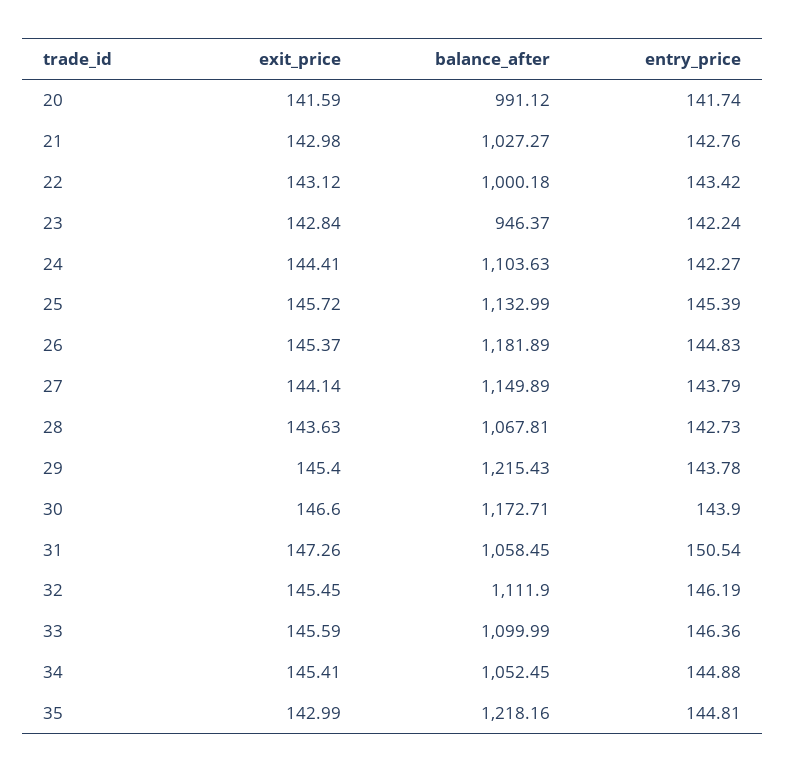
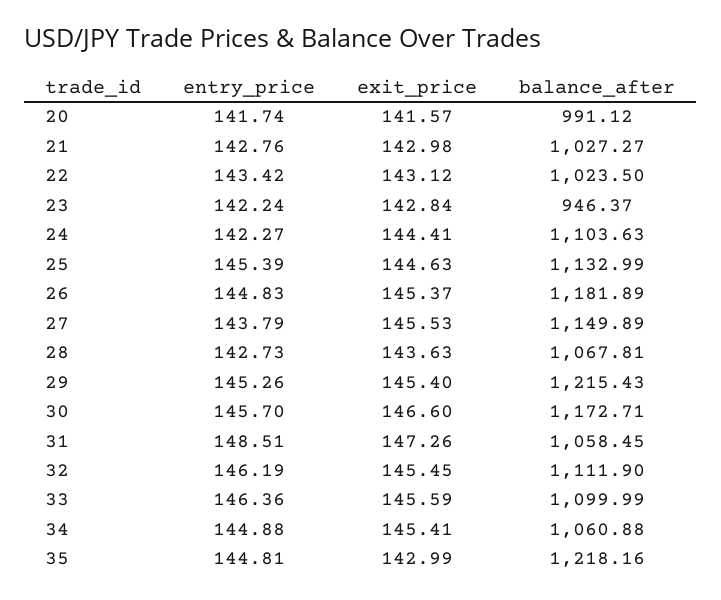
exit_price, 20: 141.59 -> 141.57
balance_after, 22: 1000.18 -> 1023.5
exit_price, 25: 145.72 -> 144.63
exit_price, 27: 144.14 -> 145.53
entry_price, 29: 143.78 -> 145.26
entry_price, 30: 143.9 -> 145.7
entry_price, 31: 150.54 -> 148.51
balance_after, 34: 1052.45 -> 1060.88

